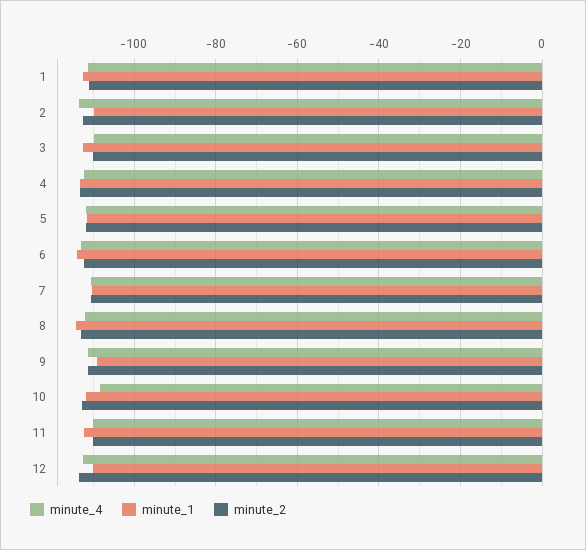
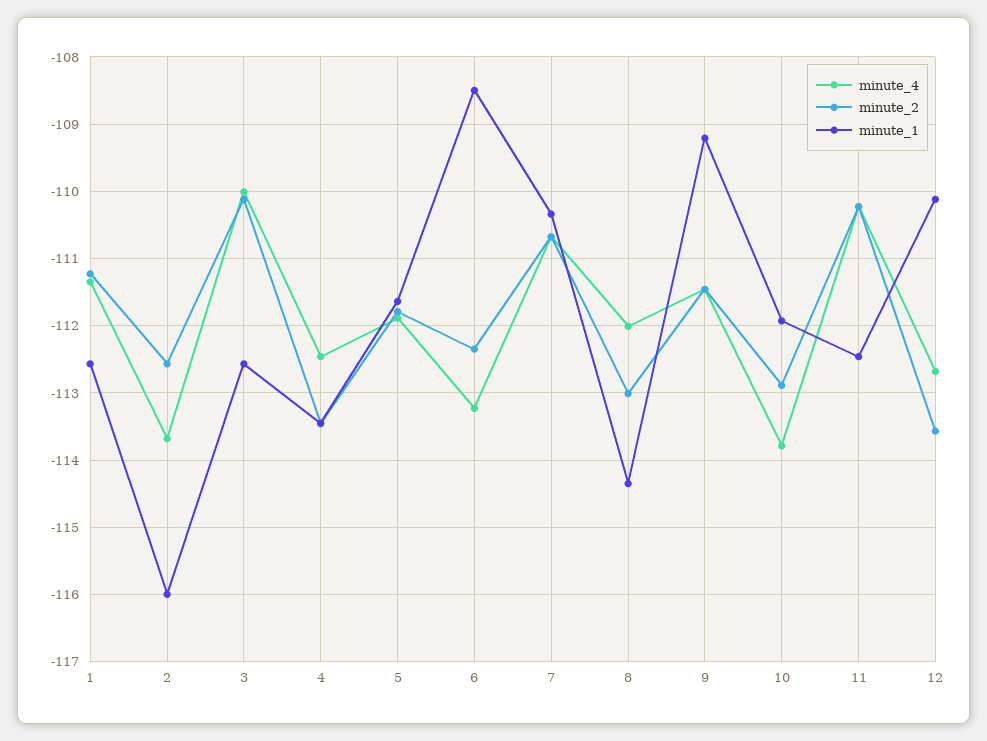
minute_1, 2: -110 -> -116
minute_1, 6: -114 -> -108.5
minute_4, 10: -108 -> -113.8

